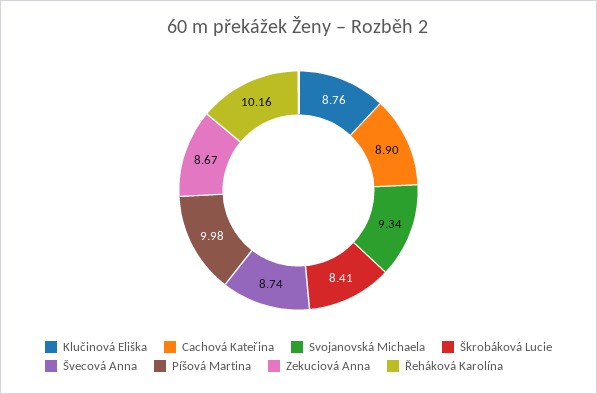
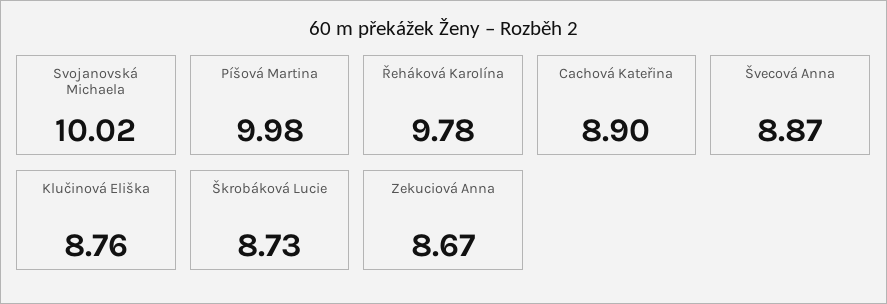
Svojanovská Michaela: 9.34 -> 10.02
Škrobáková Lucie: 8.41 -> 8.73
Švecová Anna: 8.74 -> 8.87
Řeháková Karolína: 10.16 -> 9.78

